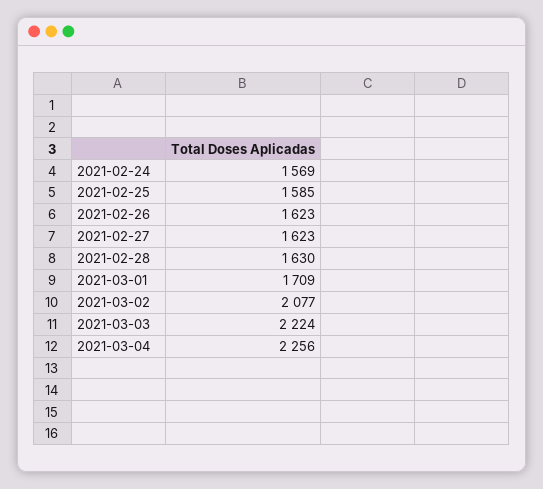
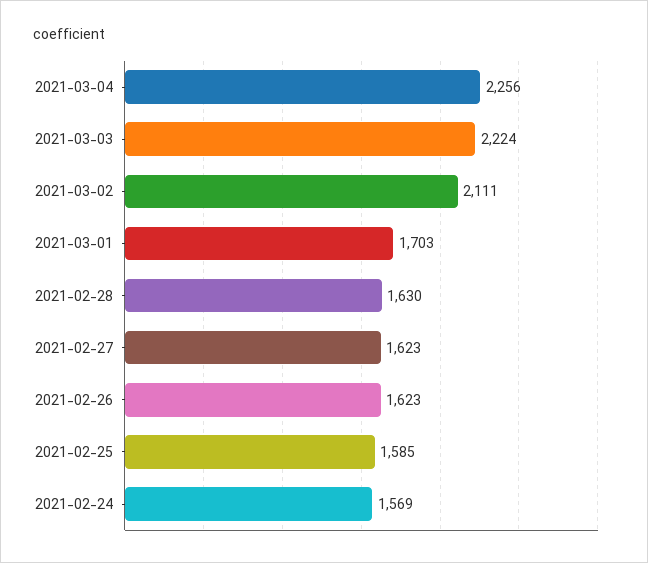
2021-03-01: 1709 -> 1703
2021-03-02: 2077 -> 2111

